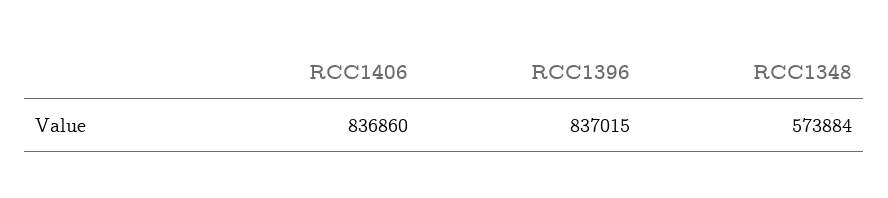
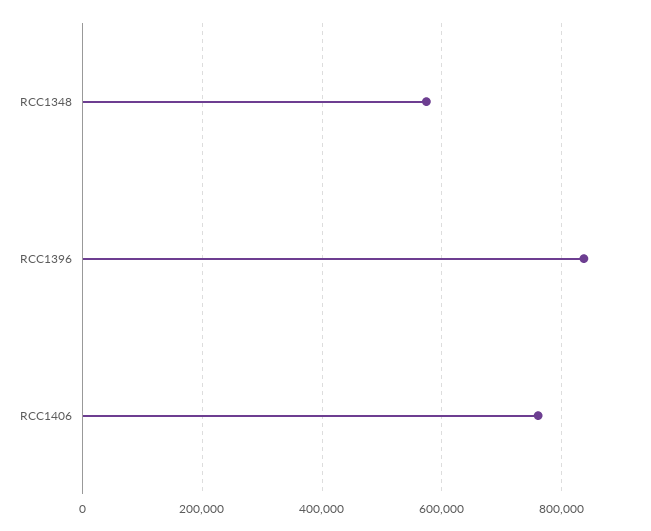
RCC1406: 836860 -> 760000

